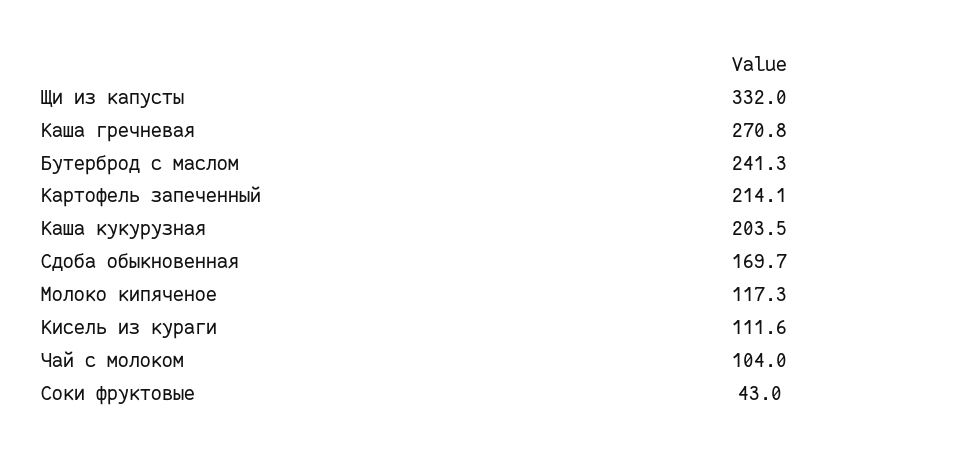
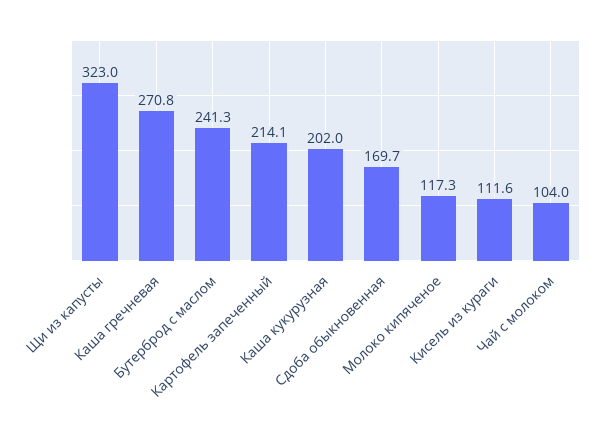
Щи из капусты: 332 -> 323
Каша кукурузная: 203.5 -> 202
Соки фруктовые: 43 -> none

